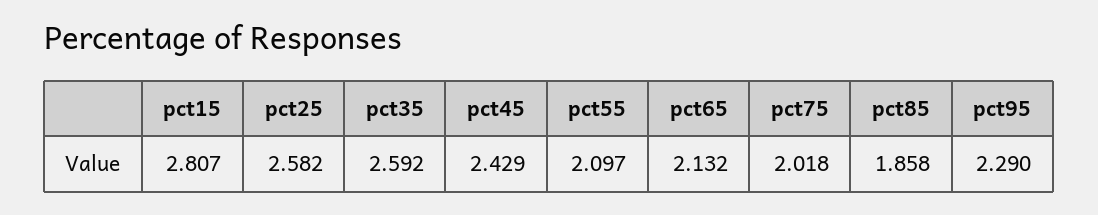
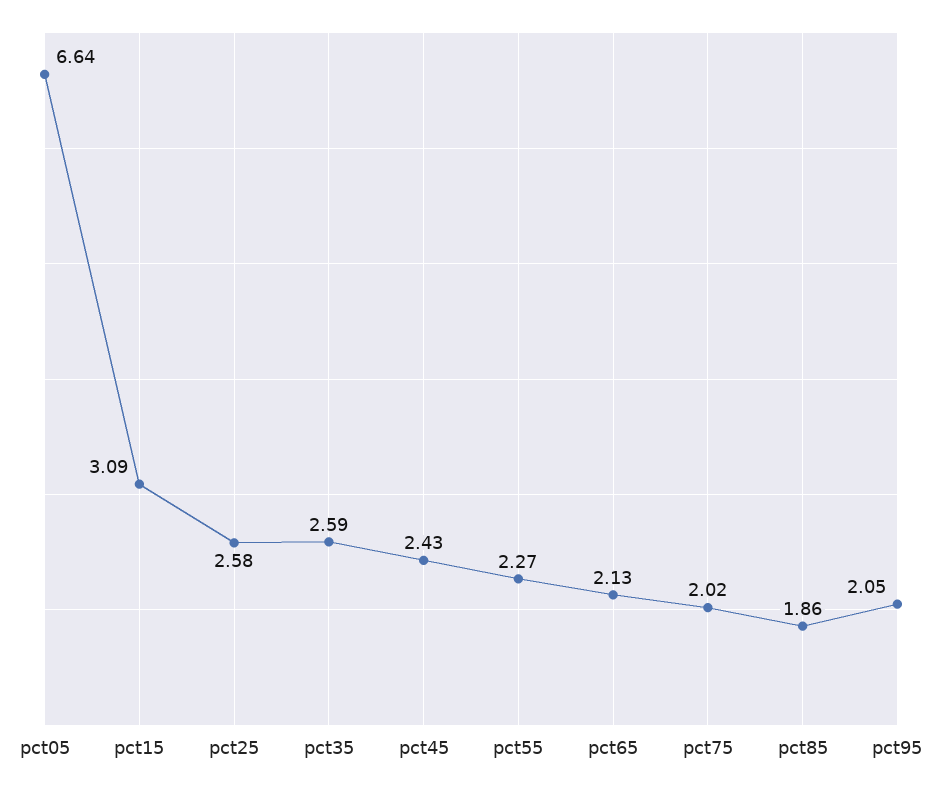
pct15: 2.807 -> 3.09
pct55: 2.097 -> 2.27
pct95: 2.29 -> 2.05
pct05: none -> 6.64

